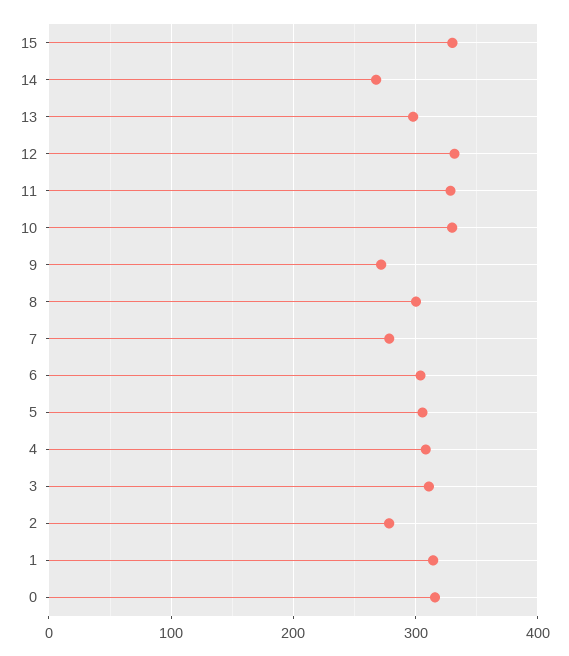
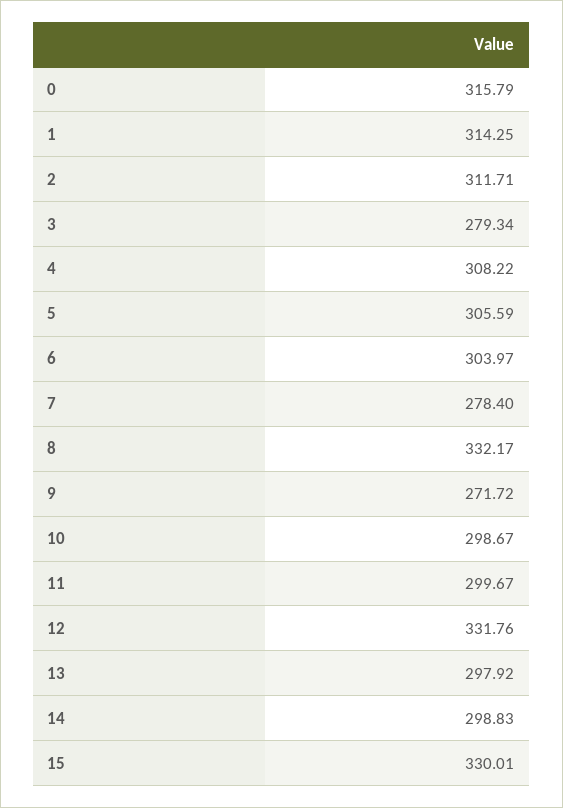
14: 270 -> 298.83
11: 330 -> 299.67
10: 330 -> 298.67
8: 300 -> 332.17
3: 310 -> 279.34
2: 280 -> 311.71

